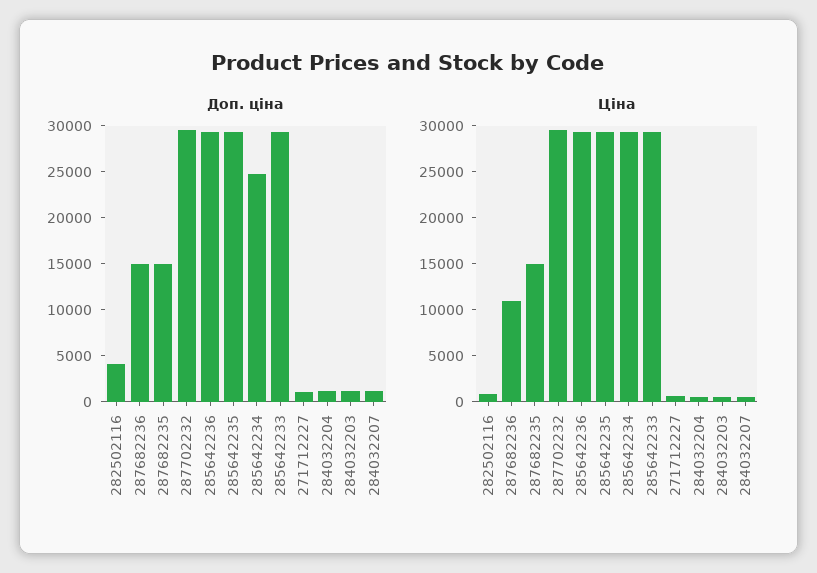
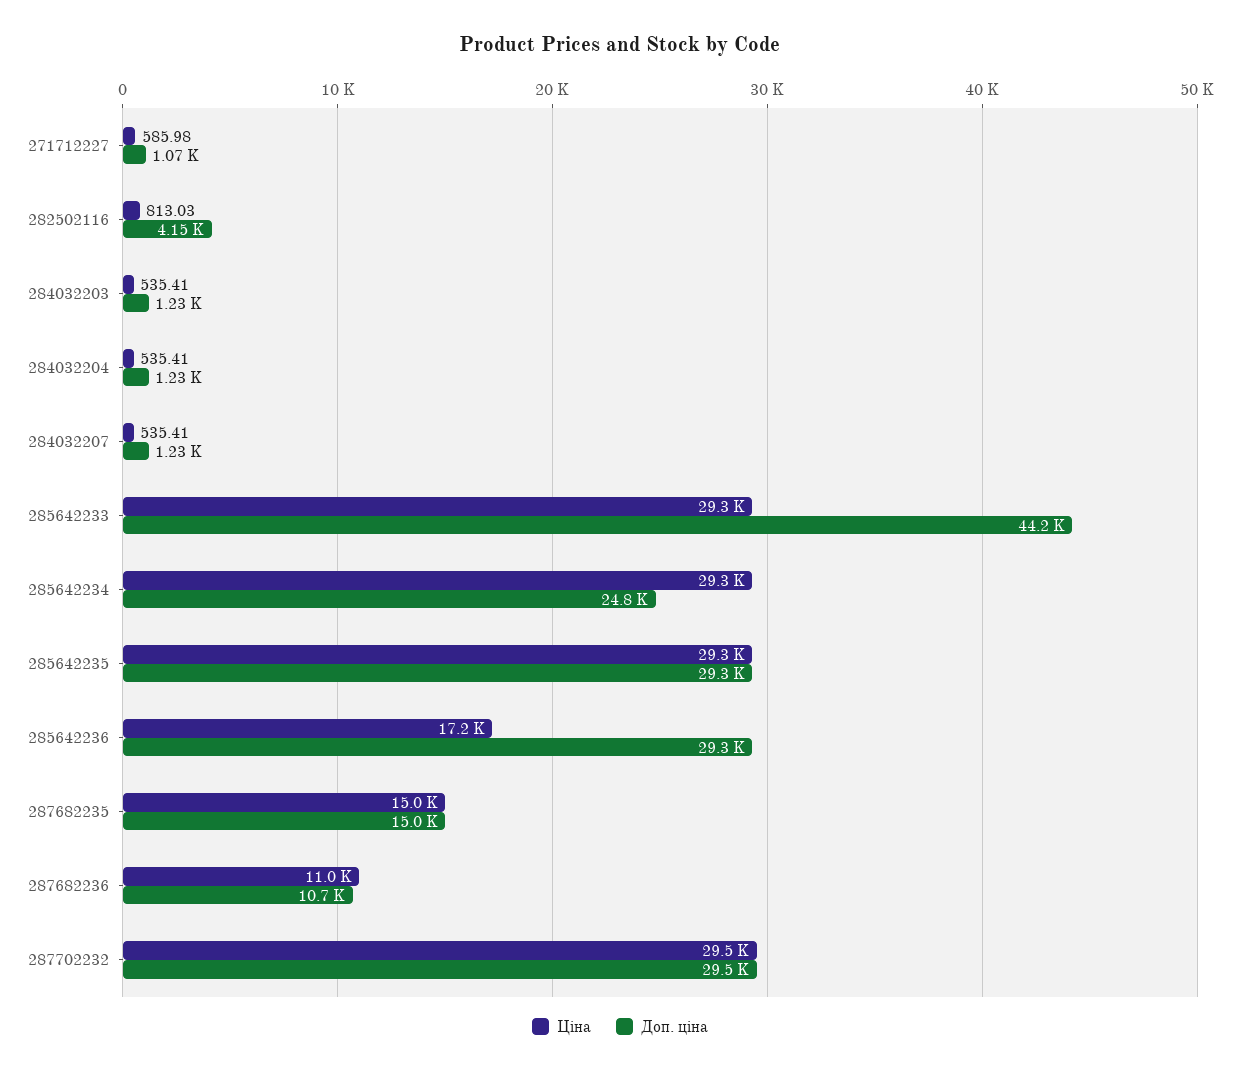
Доп. ціна, 287682236: 15000 -> 10700
Доп. ціна, 285642233: 29000 -> 44200
Ціна, 285642236: 29000 -> 17200

